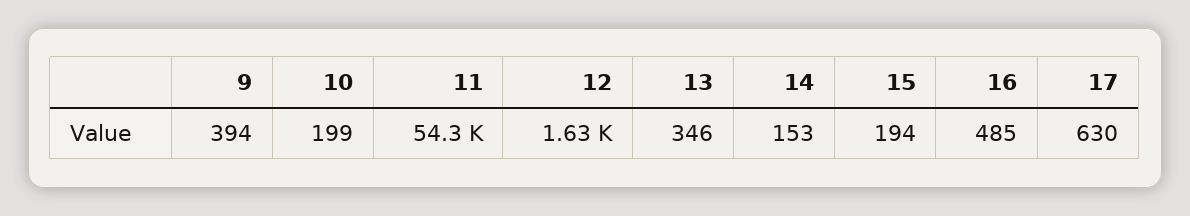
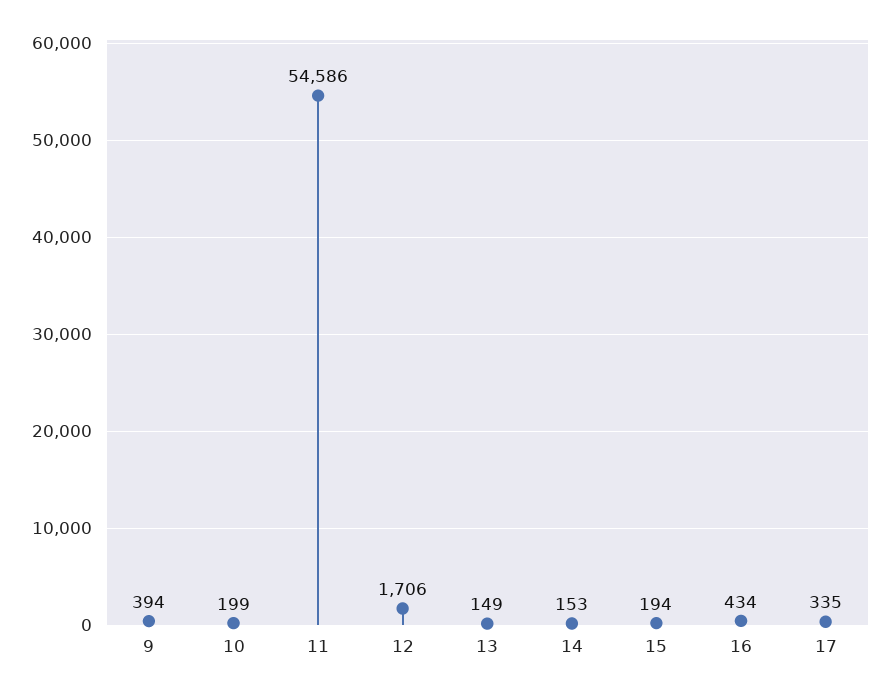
11: 54300 -> 54586
12: 1630 -> 1706
13: 346 -> 149
16: 485 -> 434
17: 630 -> 335

